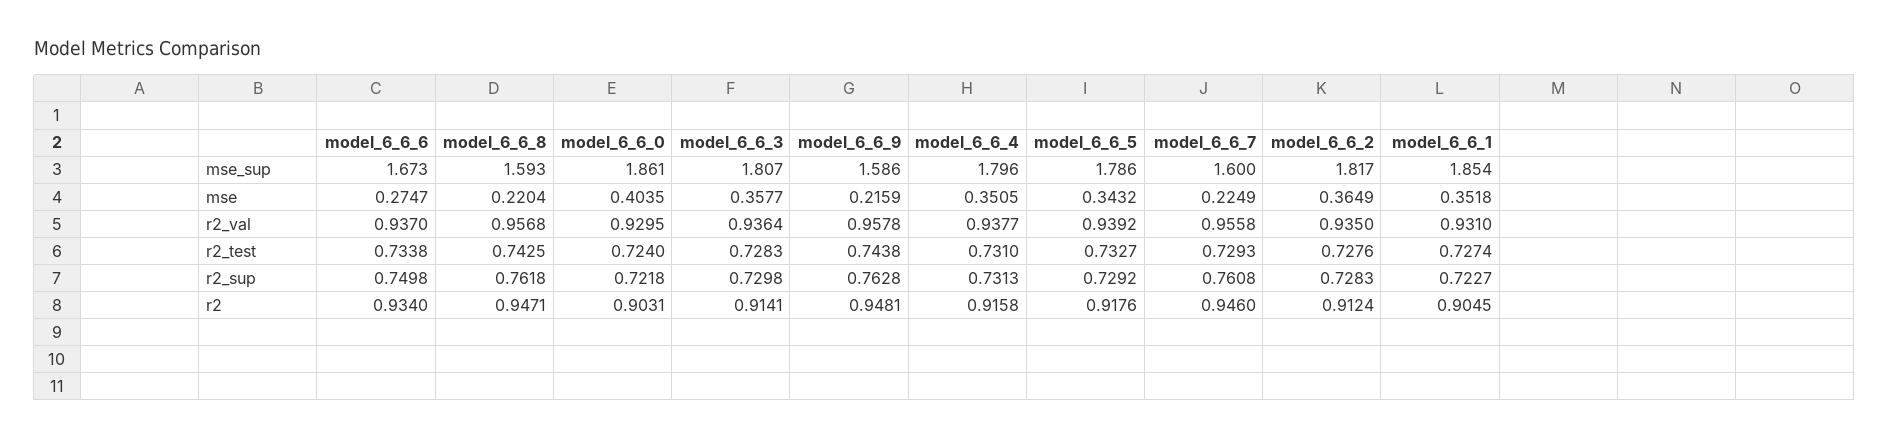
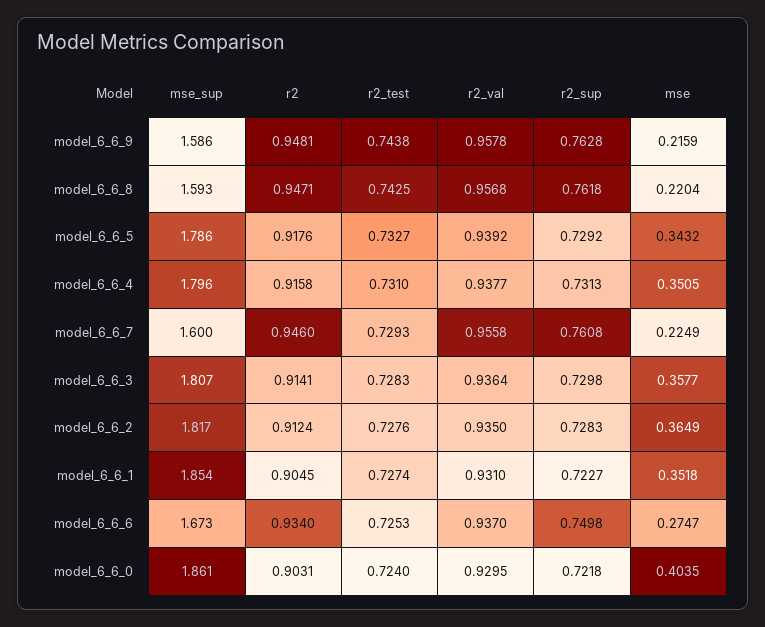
model_6_6_6, r2_test: 0.7338 -> 0.7253

